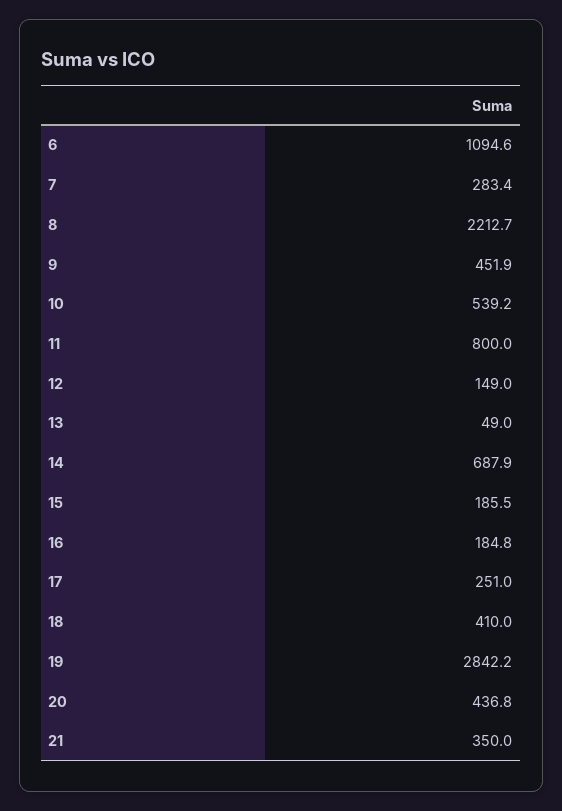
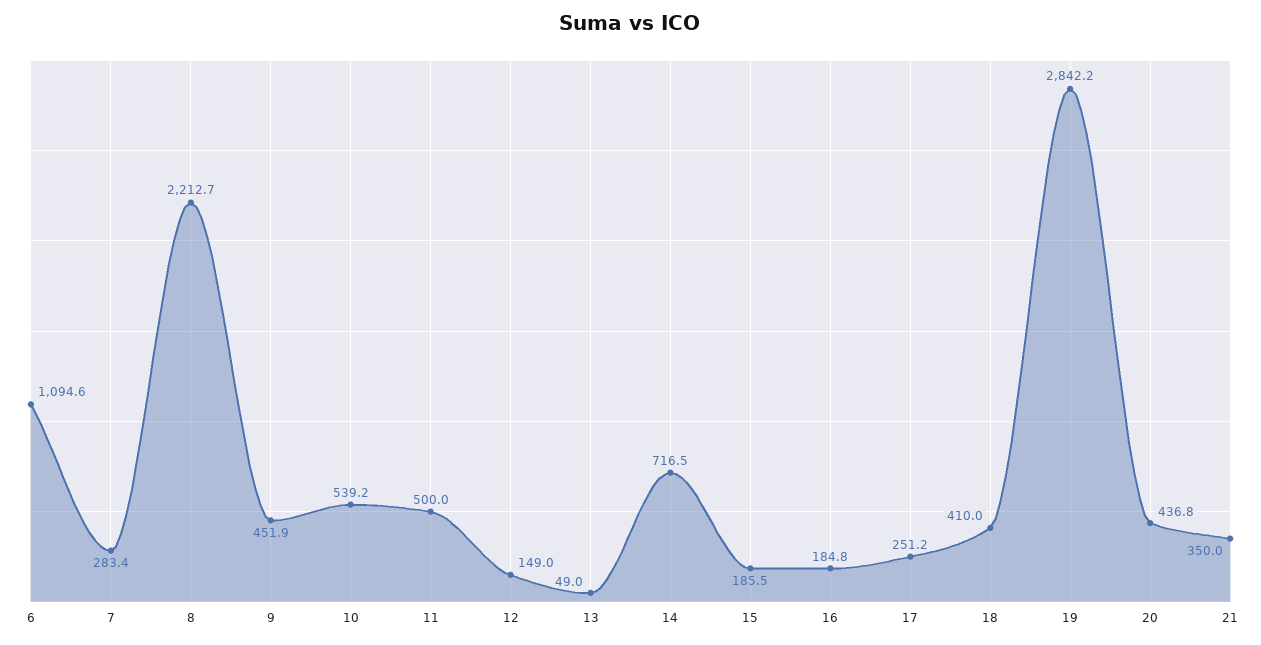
11: 800 -> 500
14: 687.9 -> 716.5
17: 251 -> 251.2

